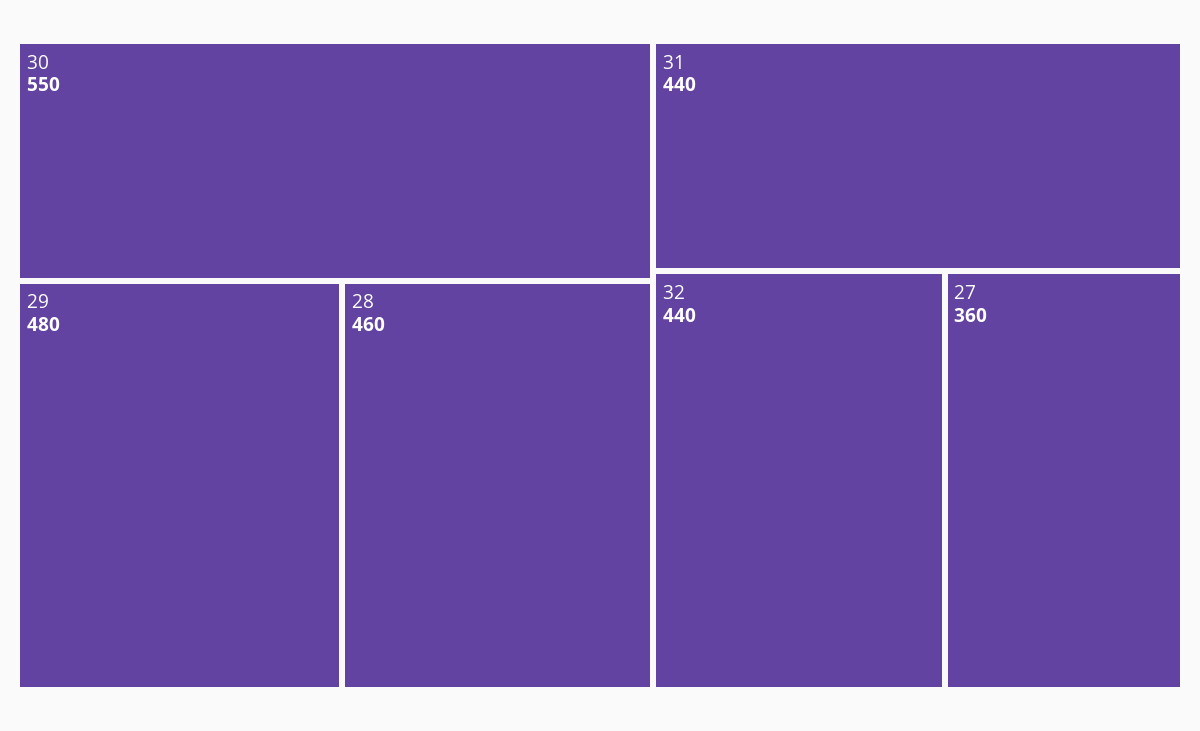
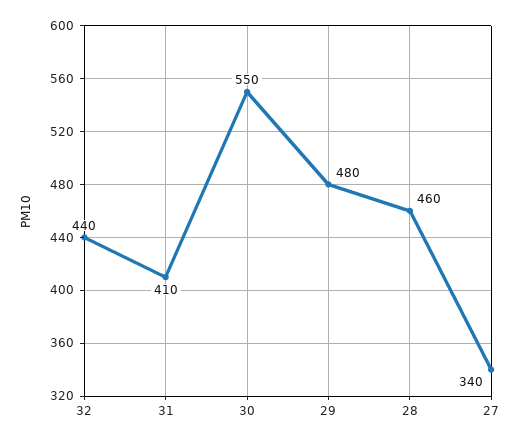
31: 440 -> 410
27: 360 -> 340

